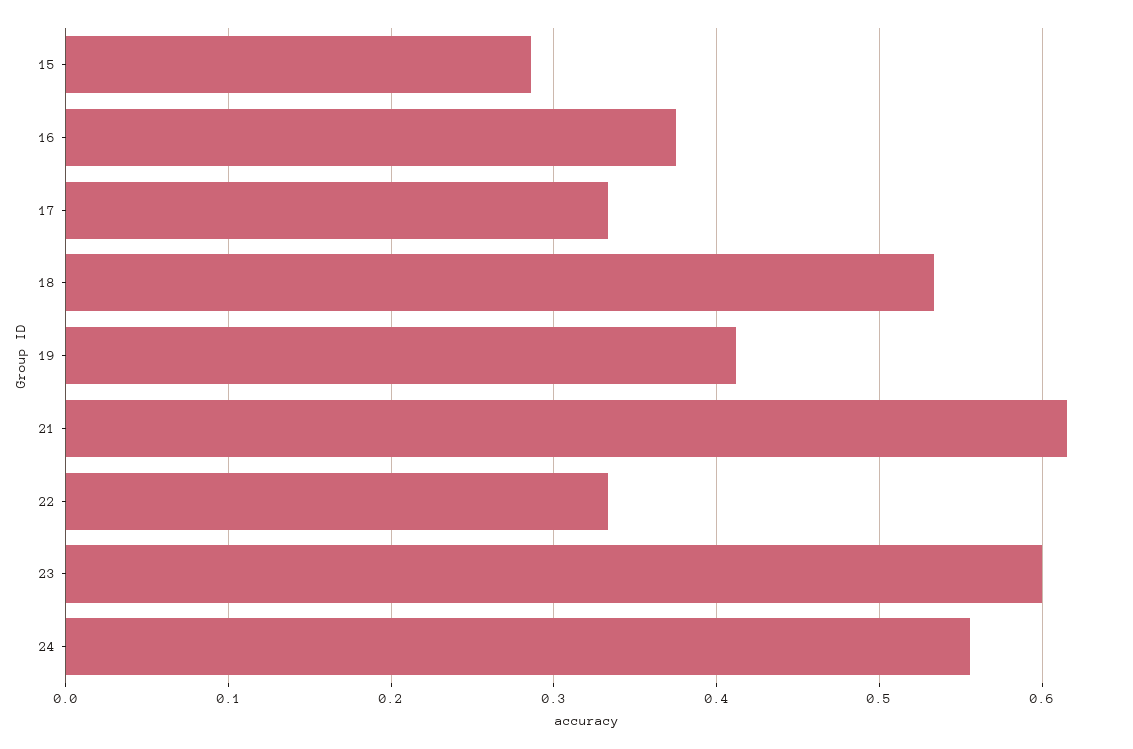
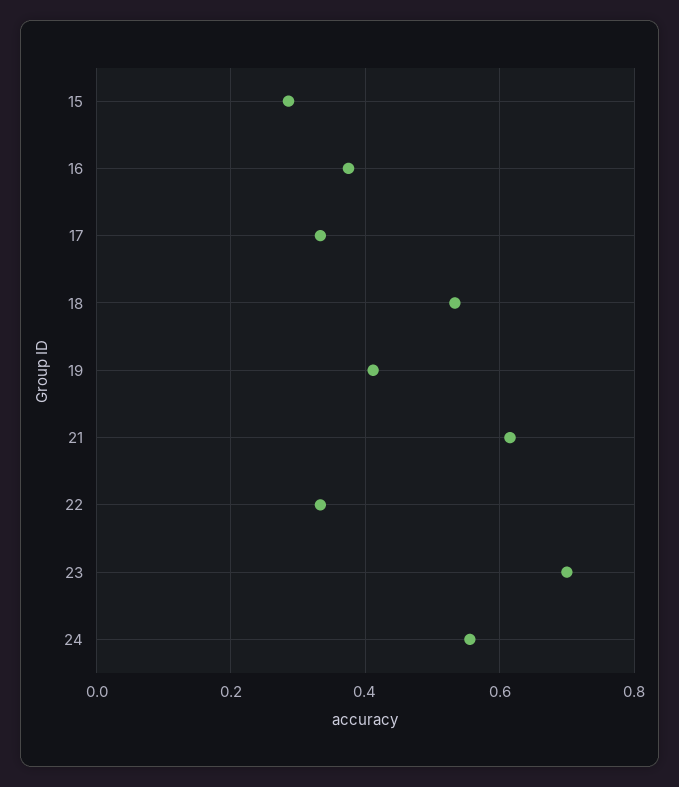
23: 0.6 -> 0.7

